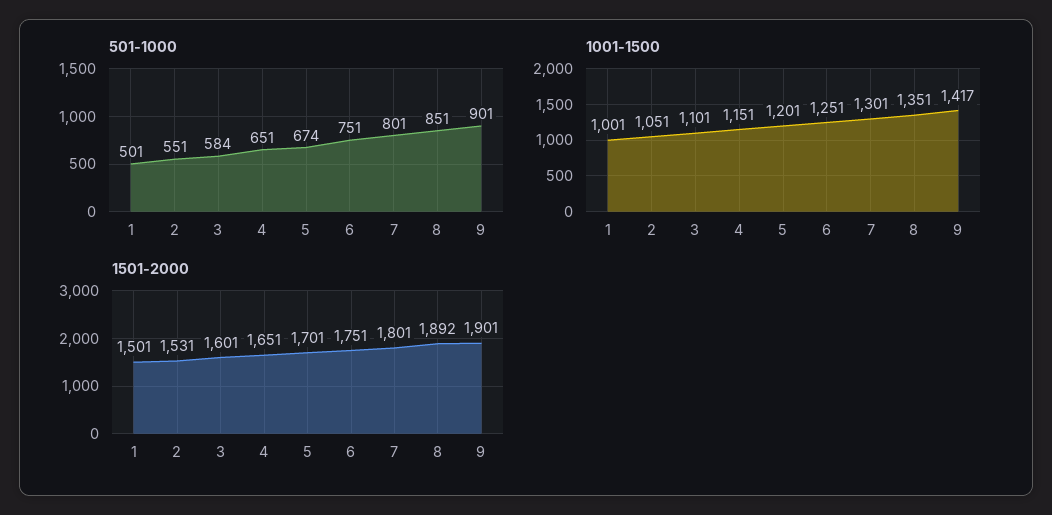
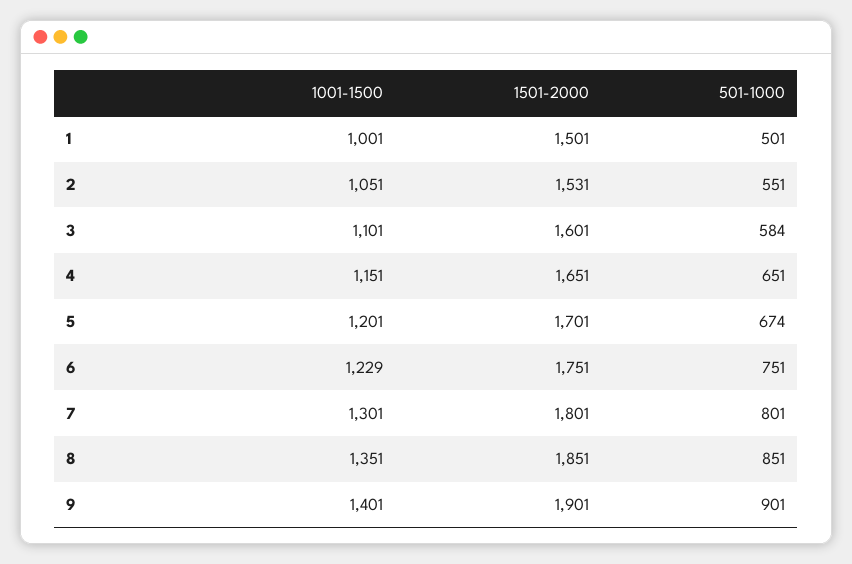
1001-1500, 6: 1251 -> 1229
1001-1500, 9: 1417 -> 1401
1501-2000, 8: 1892 -> 1851

